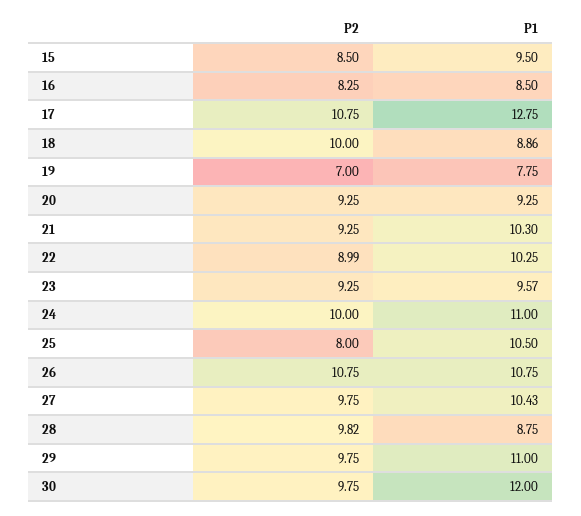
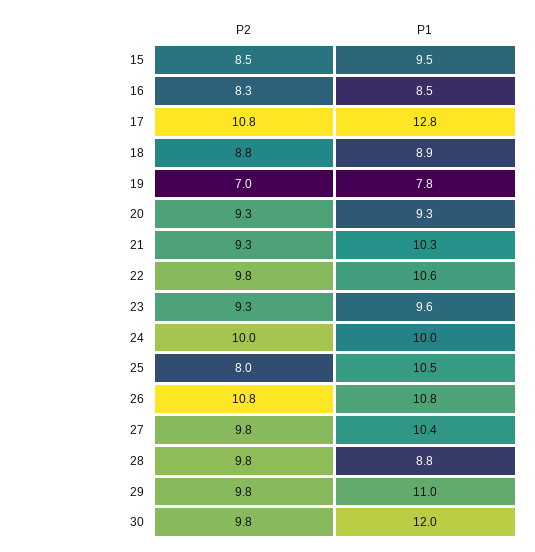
P2, 18: 10 -> 8.8
P2, 22: 8.99 -> 9.8
P1, 22: 10.25 -> 10.6
P1, 24: 11 -> 10

